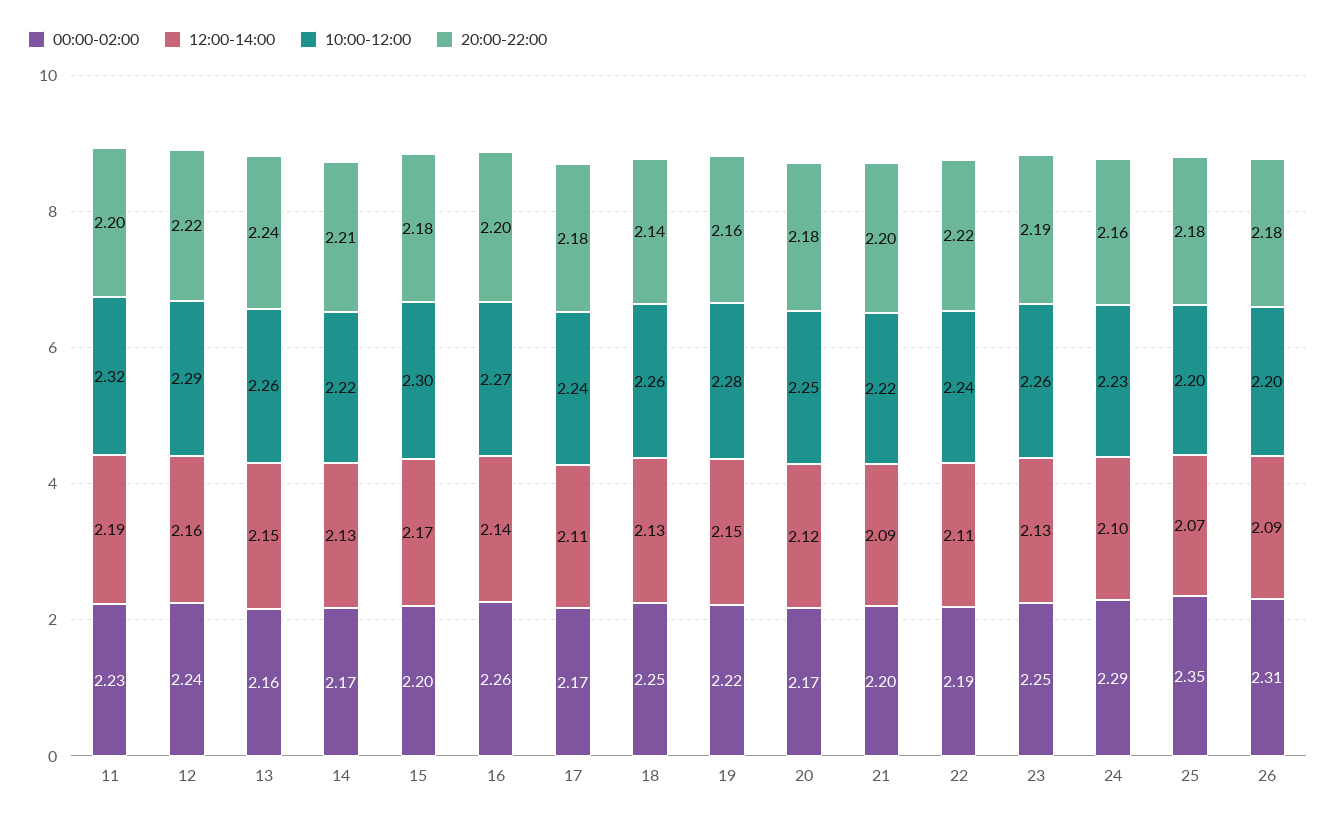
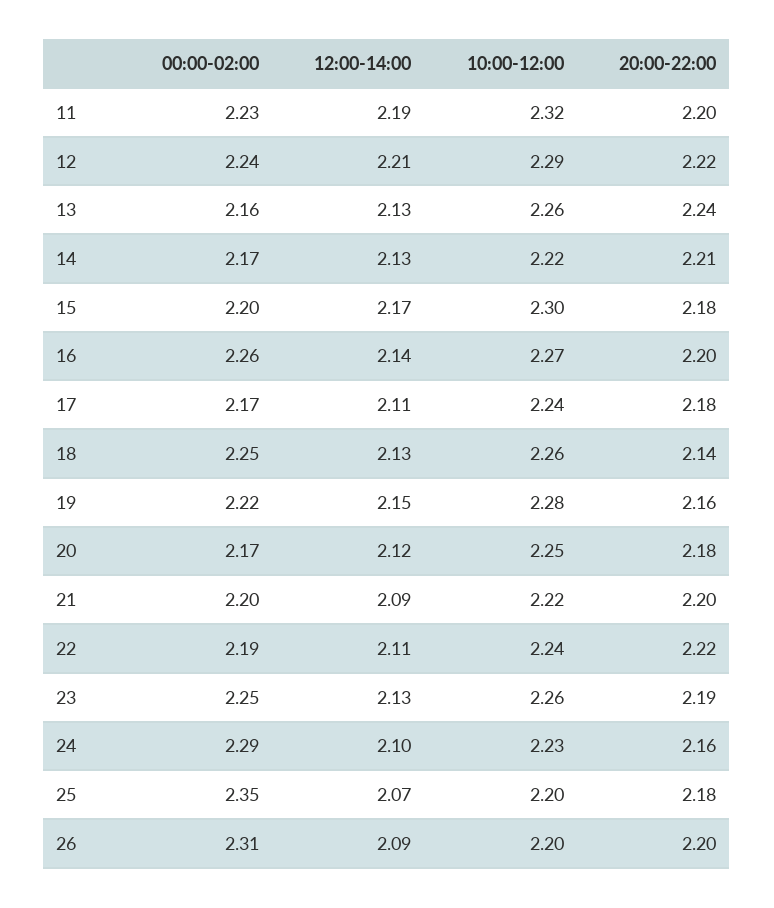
12:00-14:00, 12: 2.16 -> 2.21
12:00-14:00, 13: 2.15 -> 2.13
20:00-22:00, 26: 2.18 -> 2.2

